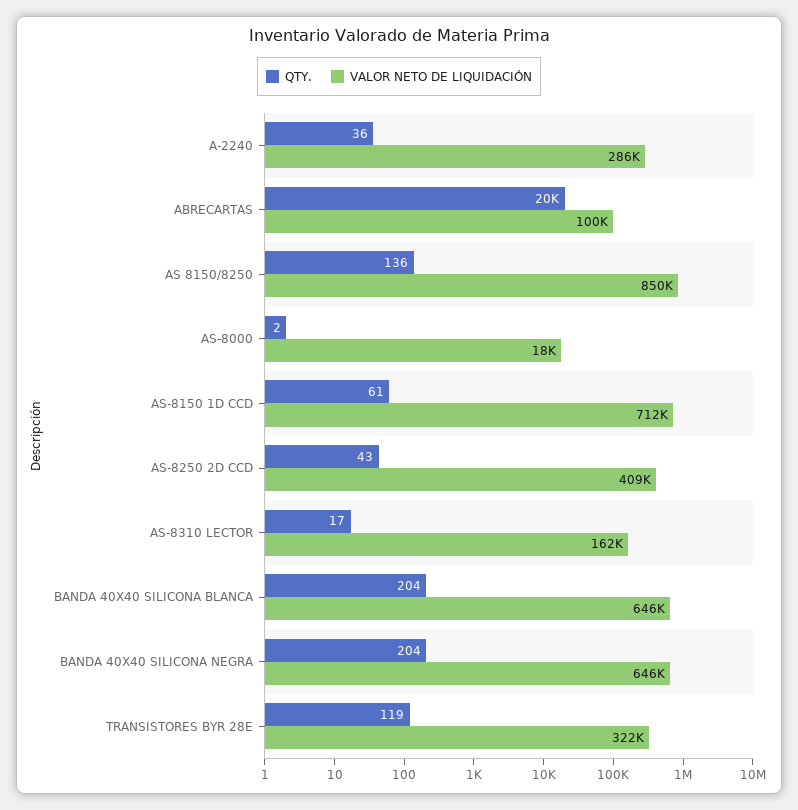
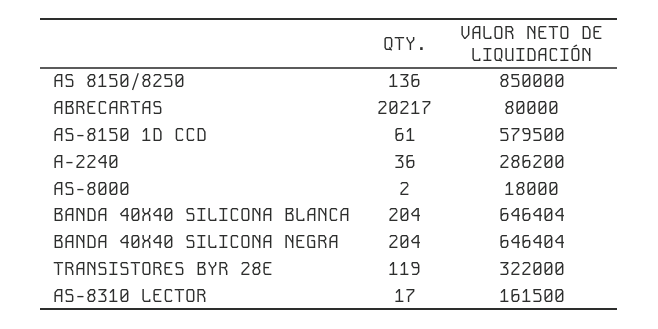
VALOR NETO DE LIQUIDACIÓN, ABRECARTAS: 100000 -> 80000
VALOR NETO DE LIQUIDACIÓN, AS-8150 1D CCD: 712000 -> 579500
QTY., AS-8250 2D CCD: 43 -> none
VALOR NETO DE LIQUIDACIÓN, AS-8250 2D CCD: 409000 -> none

